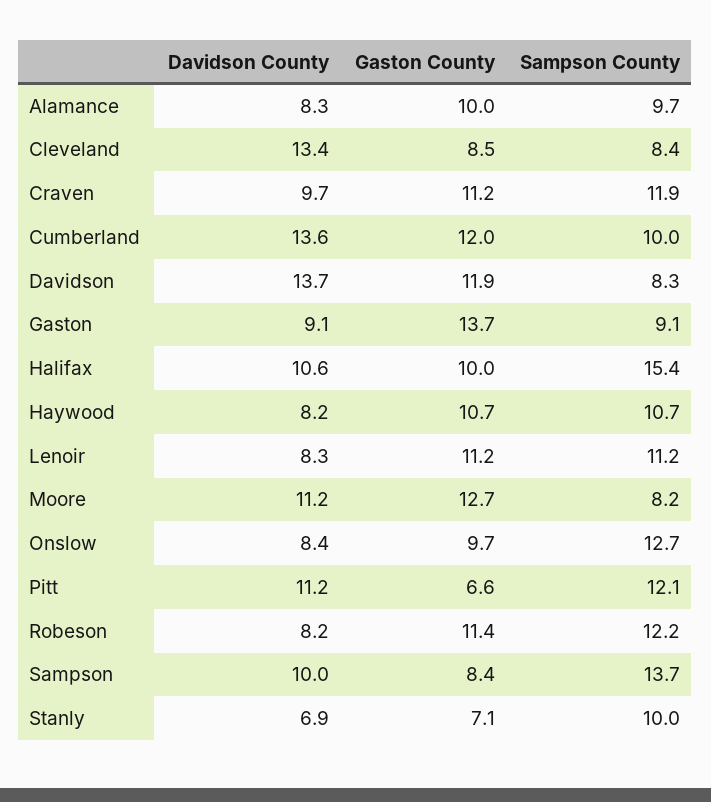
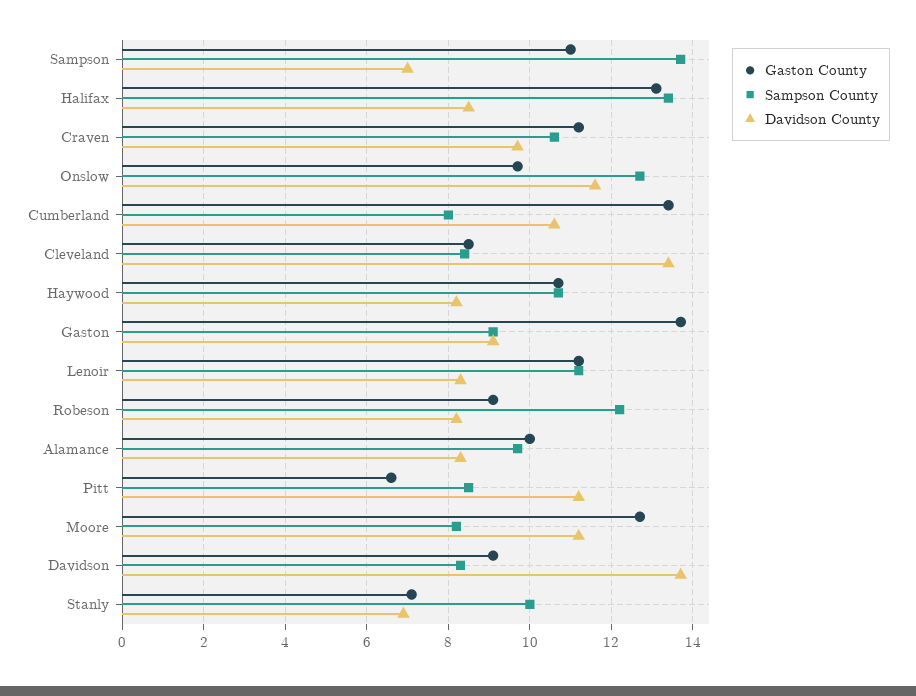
Sampson County, Craven: 11.9 -> 10.5
Davidson County, Cumberland: 13.6 -> 10.5
Gaston County, Cumberland: 12 -> 13.5
Sampson County, Cumberland: 10 -> 8
Gaston County, Davidson: 11.9 -> 9
Davidson County, Halifax: 10.6 -> 8.5
Gaston County, Halifax: 10 -> 13
Sampson County, Halifax: 15.4 -> 13.5
Davidson County, Onslow: 8.4 -> 11.5
Sampson County, Pitt: 12.1 -> 8.5
Gaston County, Robeson: 11.4 -> 9
Davidson County, Sampson: 10 -> 7
Gaston County, Sampson: 8.4 -> 11

